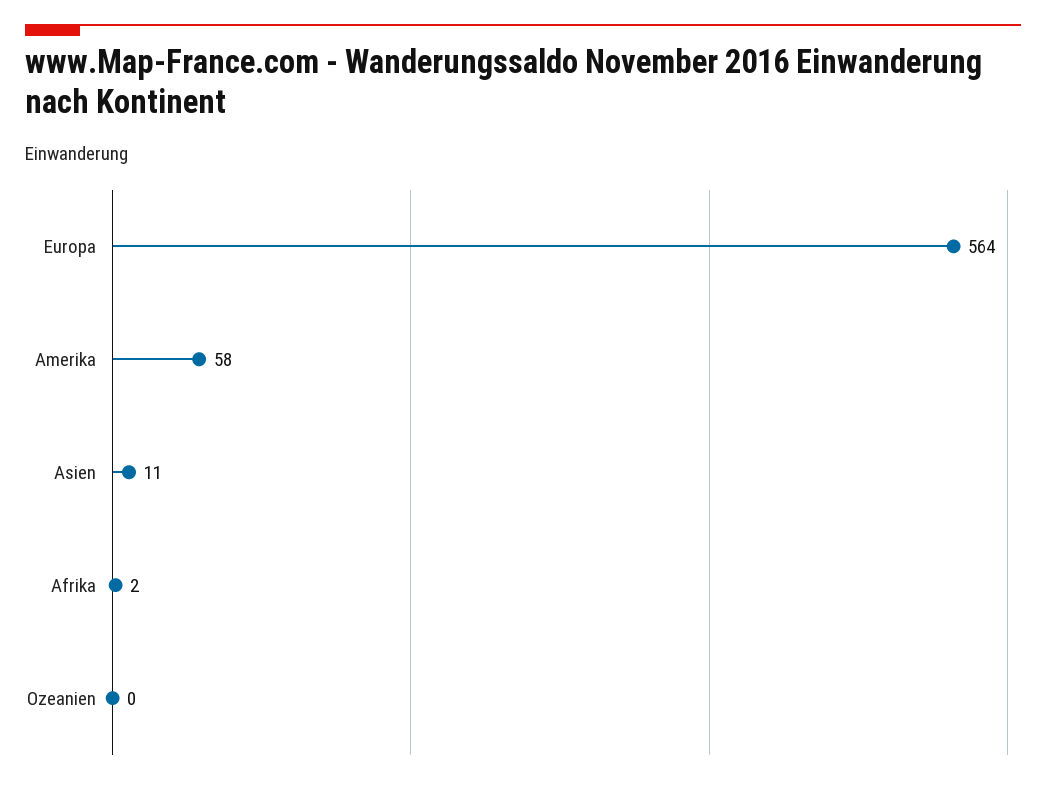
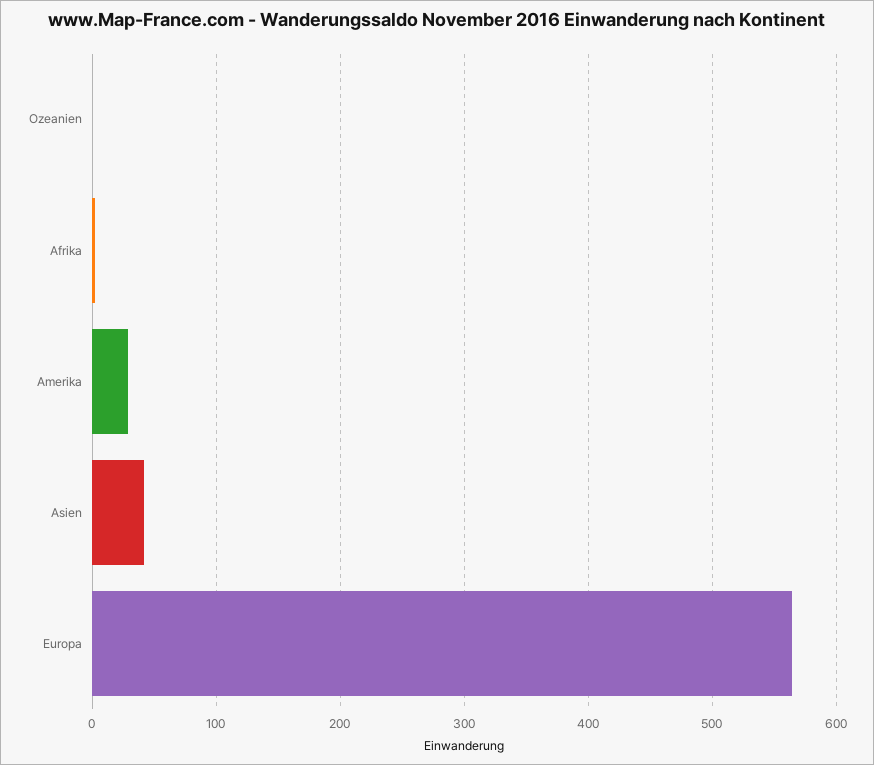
Amerika: 58 -> 30
Asien: 11 -> 40

